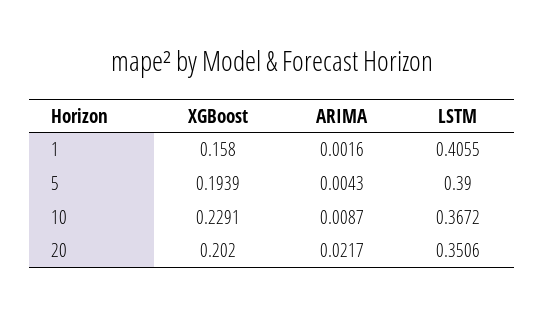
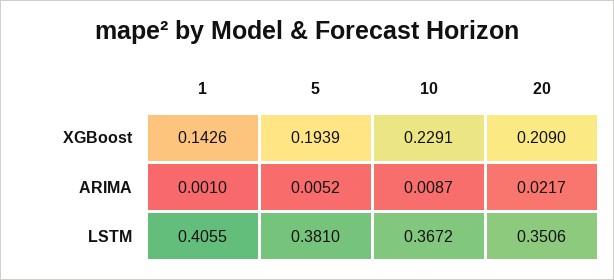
XGBoost, 1: 0.158 -> 0.1426
ARIMA, 1: 0.0016 -> 0.001
ARIMA, 5: 0.0043 -> 0.0052
LSTM, 5: 0.39 -> 0.381
XGBoost, 20: 0.202 -> 0.209

